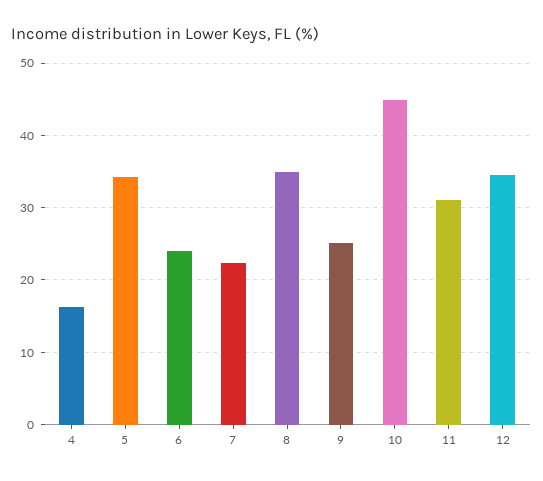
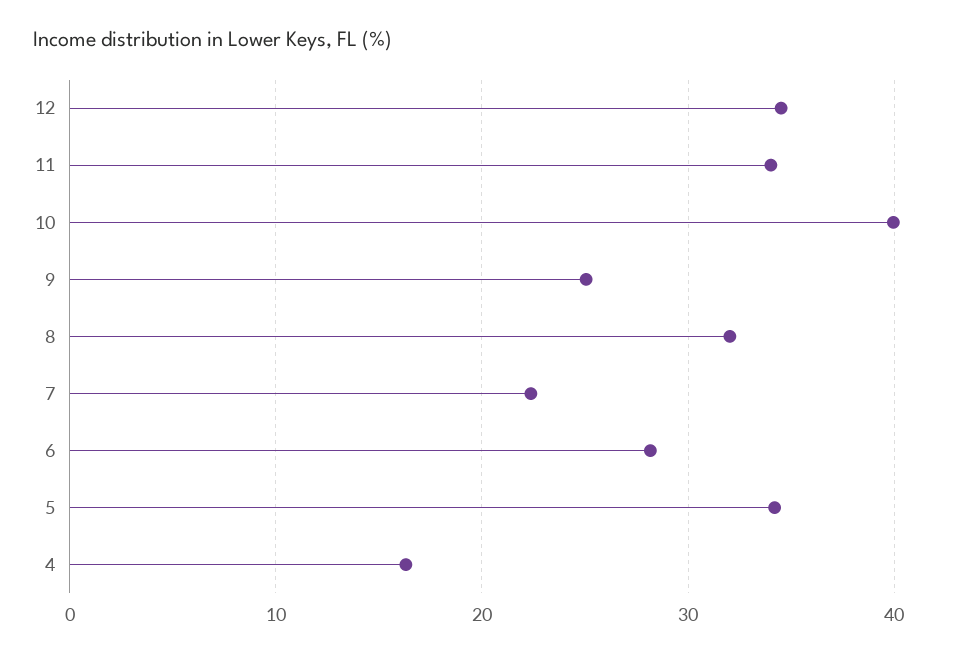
6: 24 -> 28
8: 35 -> 32
10: 45 -> 40
11: 31 -> 34

